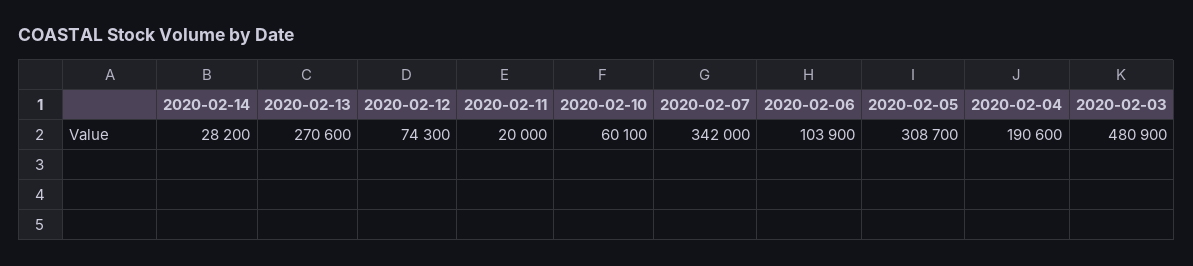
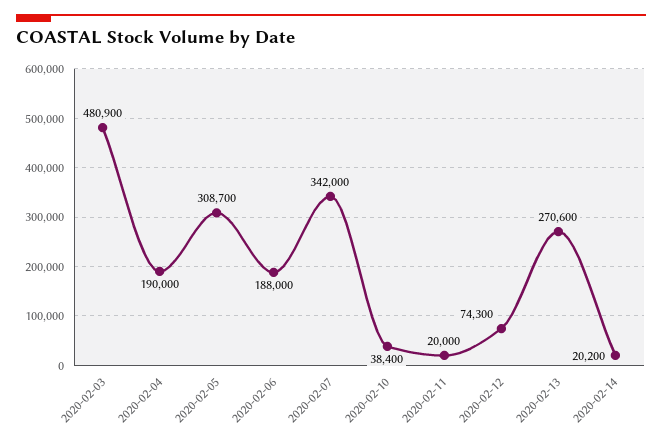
2020-02-14: 28200 -> 20200
2020-02-10: 60100 -> 38400
2020-02-06: 103900 -> 188000
2020-02-04: 190600 -> 190000

